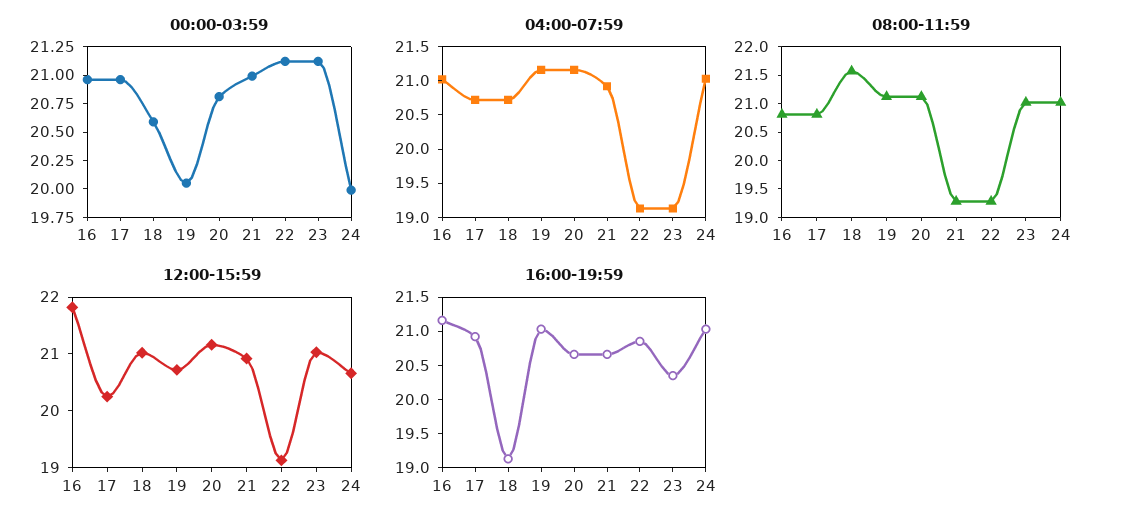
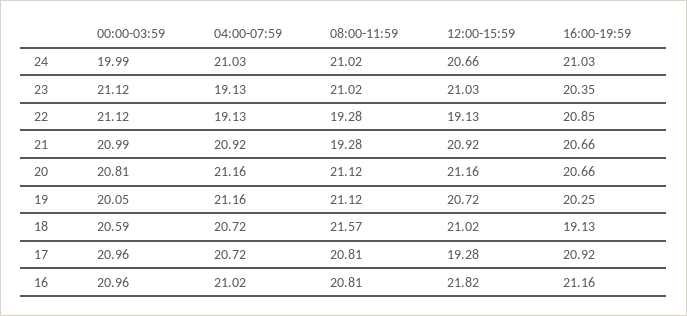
12:00-15:59, 17: 20.2 -> 19.28
16:00-19:59, 19: 21 -> 20.25

